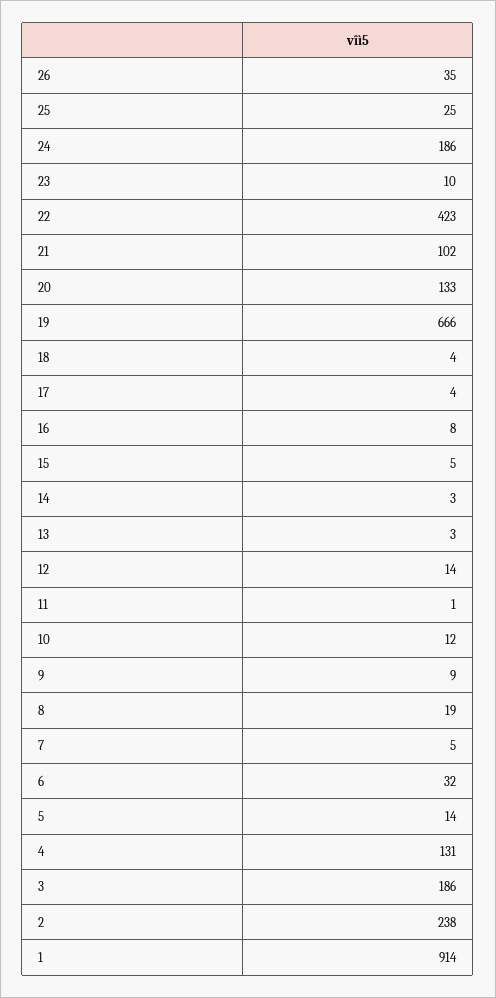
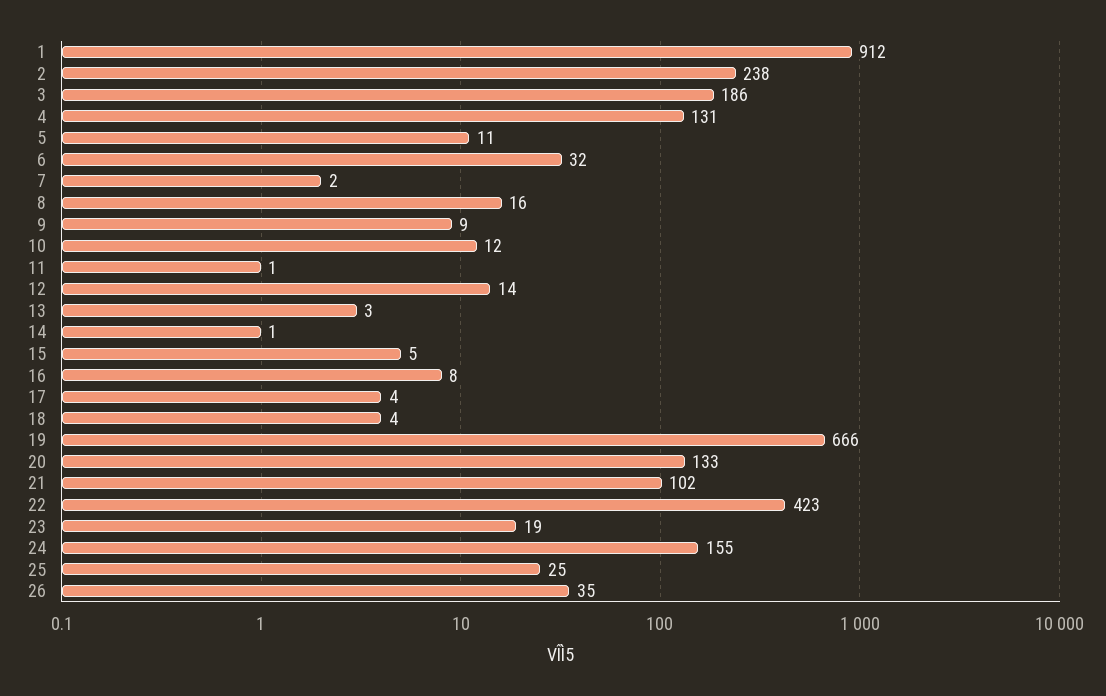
24: 186 -> 155
23: 10 -> 19
14: 3 -> 1
8: 19 -> 16
7: 5 -> 2
5: 14 -> 11
1: 914 -> 912

